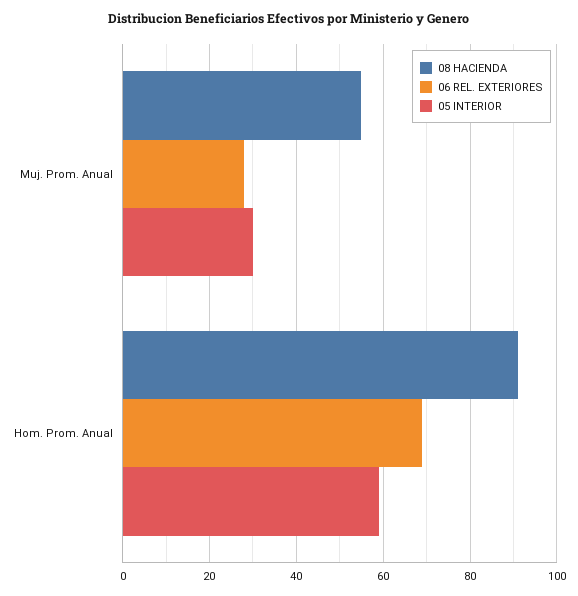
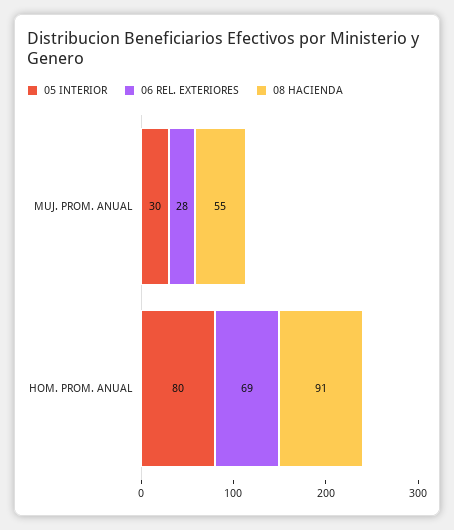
05 INTERIOR, Hom. Prom. Anual: 60 -> 80

